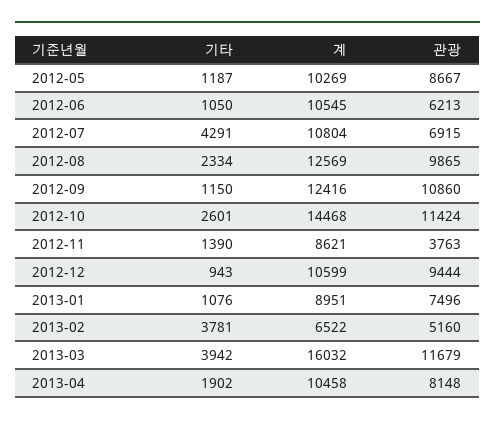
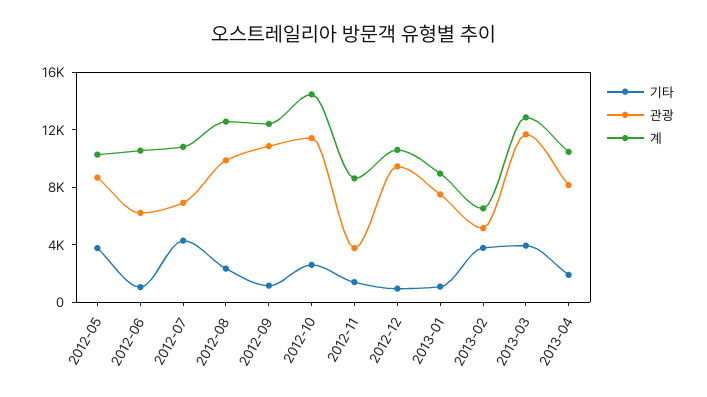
기타, 2012-05: 1187 -> 4000
계, 2013-03: 16032 -> 13000

